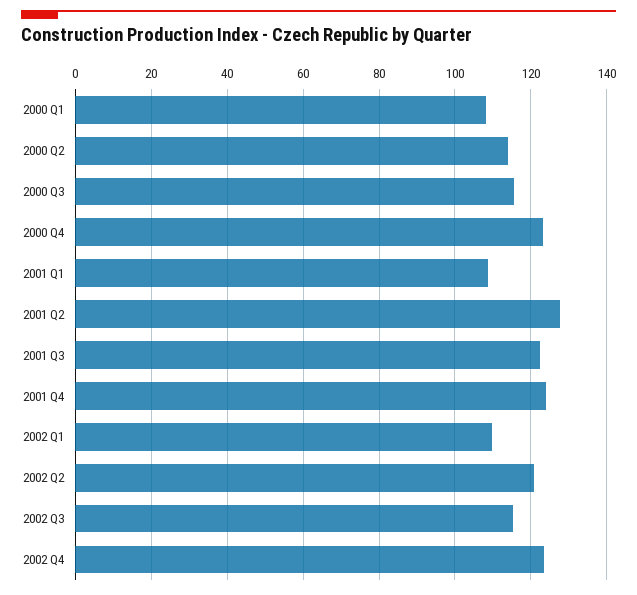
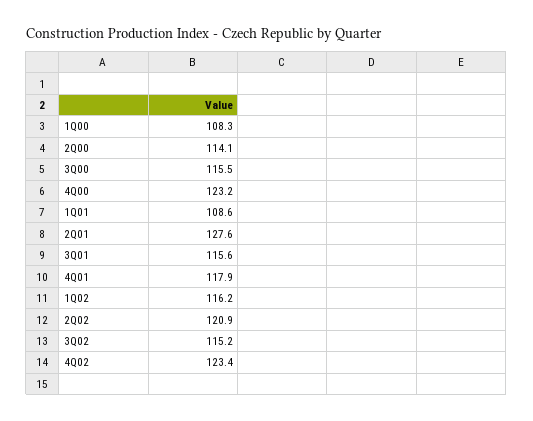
2001 Q3: 122 -> 115.6
2001 Q4: 124 -> 117.9
2002 Q1: 110 -> 116.2

